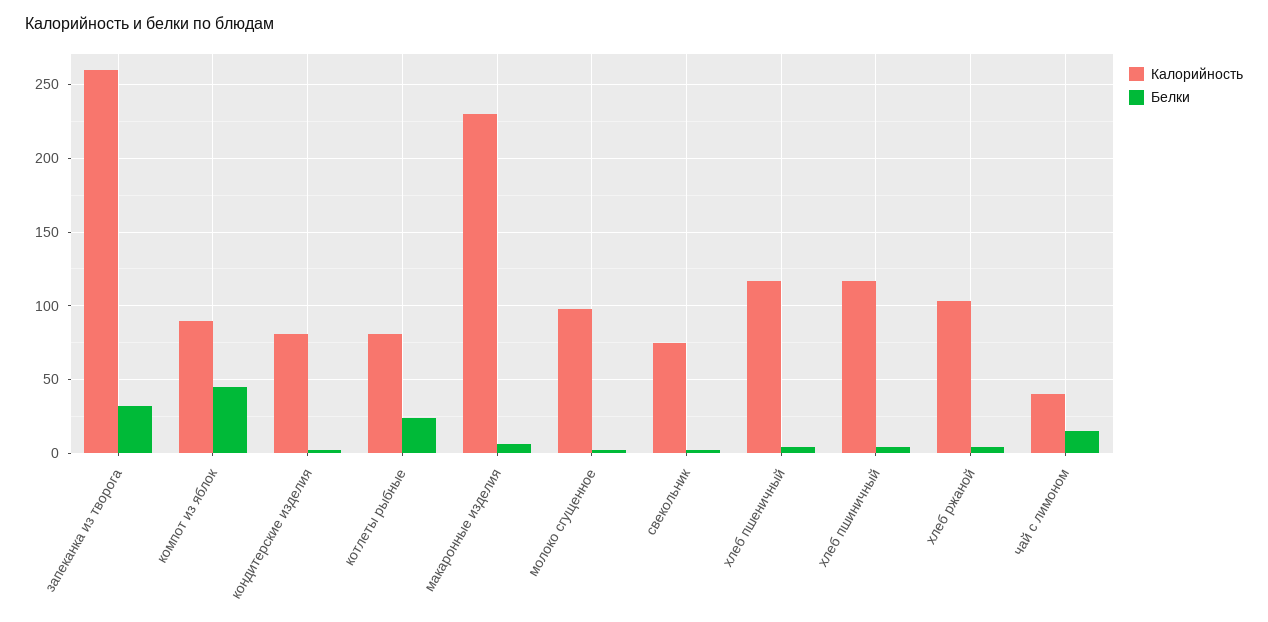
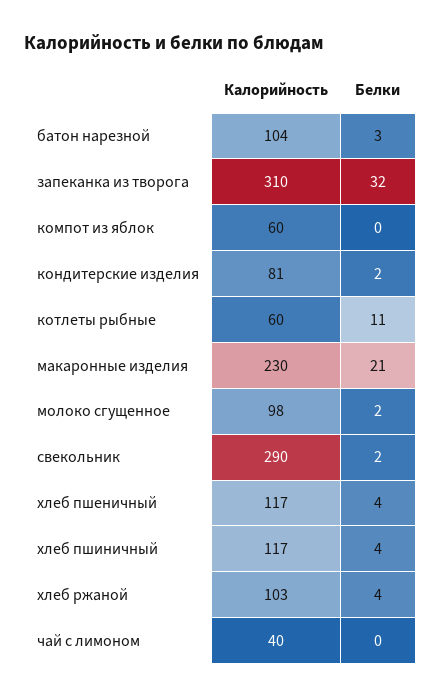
Калорийность, запеканка из творога: 260 -> 310
Калорийность, компот из яблок: 90 -> 60
Белки, компот из яблок: 45 -> 0
Калорийность, котлеты рыбные: 80 -> 60
Белки, котлеты рыбные: 25 -> 11
Белки, макаронные изделия: 5 -> 21
Калорийность, свекольник: 75 -> 290
Белки, чай с лимоном: 15 -> 0
Калорийность, батон нарезной: none -> 104
Белки, батон нарезной: none -> 3

